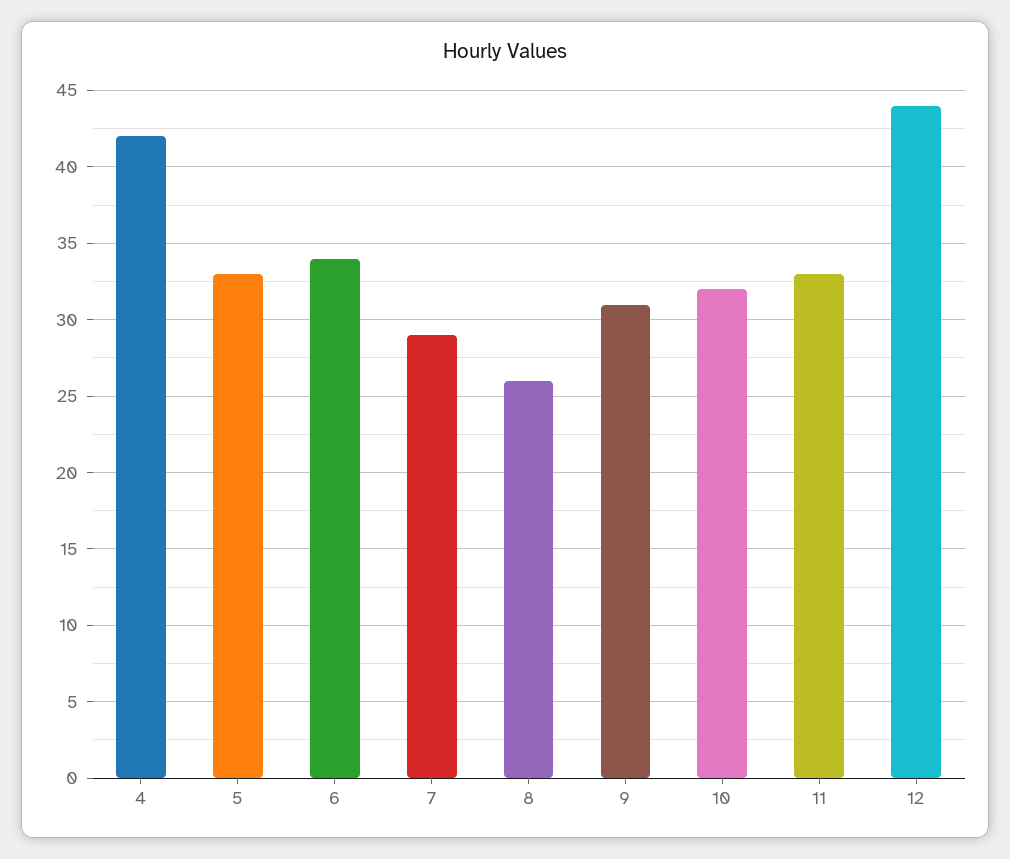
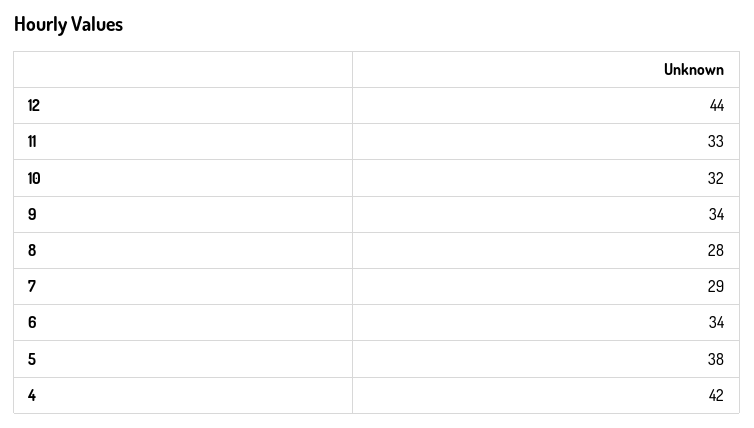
5: 33 -> 38
8: 26 -> 28
9: 31 -> 34

